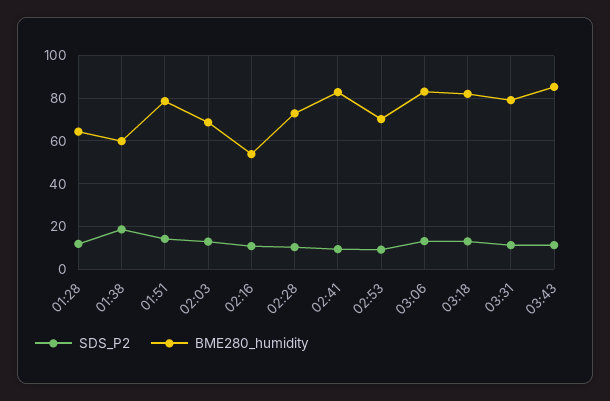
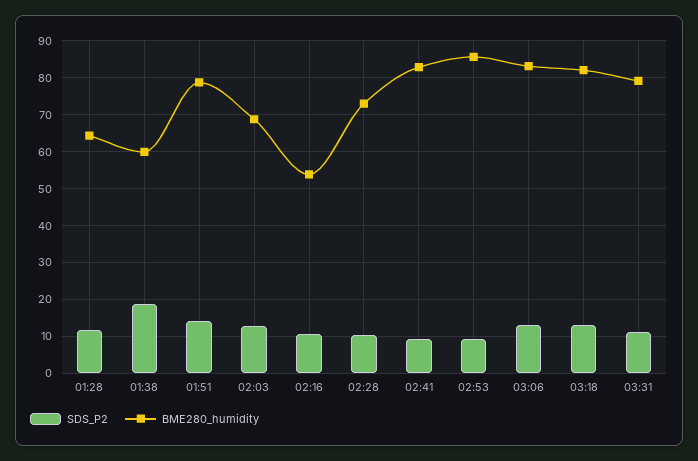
BME280_humidity, 02:53: 70 -> 86
SDS_P2, 03:43: 10 -> none
BME280_humidity, 03:43: 85 -> none

